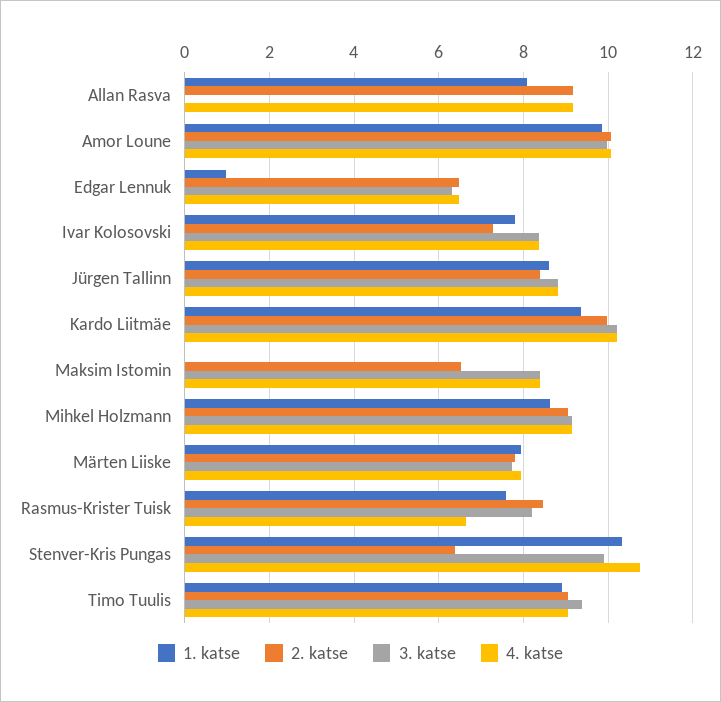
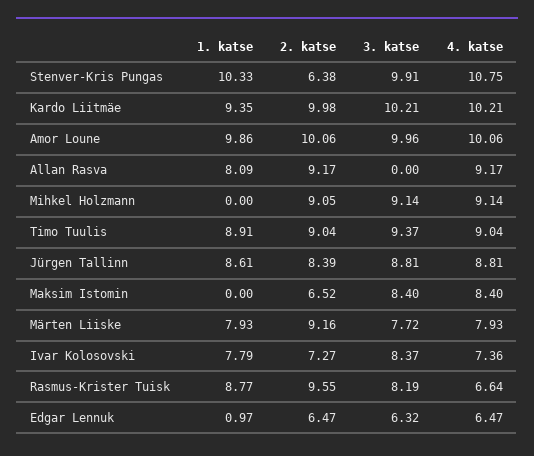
4. katse, Ivar Kolosovski: 8.4 -> 7.36
1. katse, Mihkel Holzmann: 8.6 -> 0
2. katse, Märten Liiske: 7.8 -> 9.16
1. katse, Rasmus-Krister Tuisk: 7.6 -> 8.77
2. katse, Rasmus-Krister Tuisk: 8.4 -> 9.55

